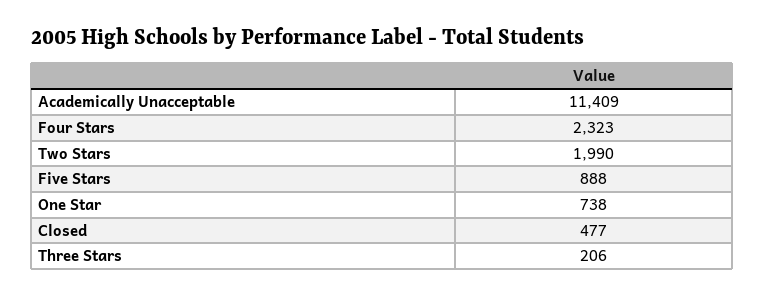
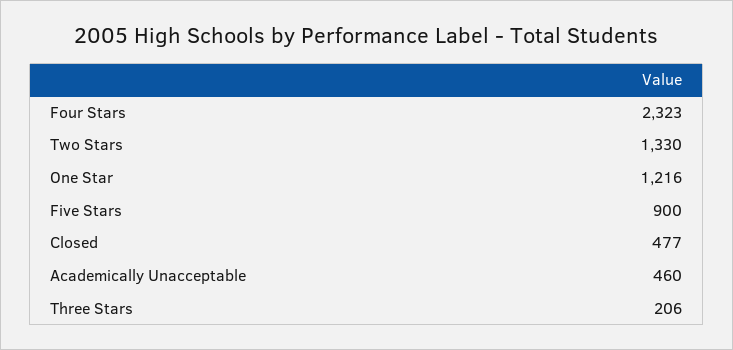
Academically Unacceptable: 11409 -> 460
Two Stars: 1990 -> 1330
Five Stars: 888 -> 900
One Star: 738 -> 1216

